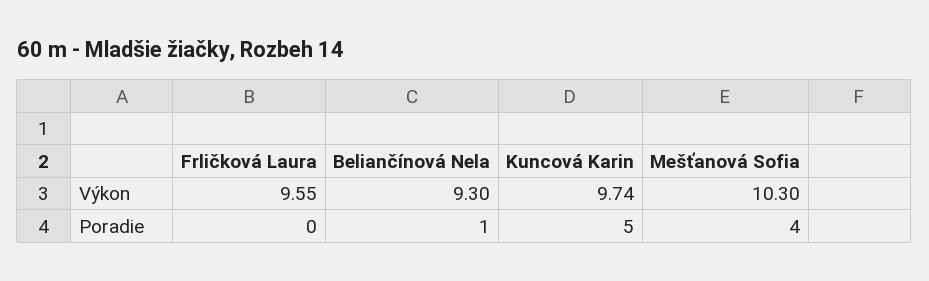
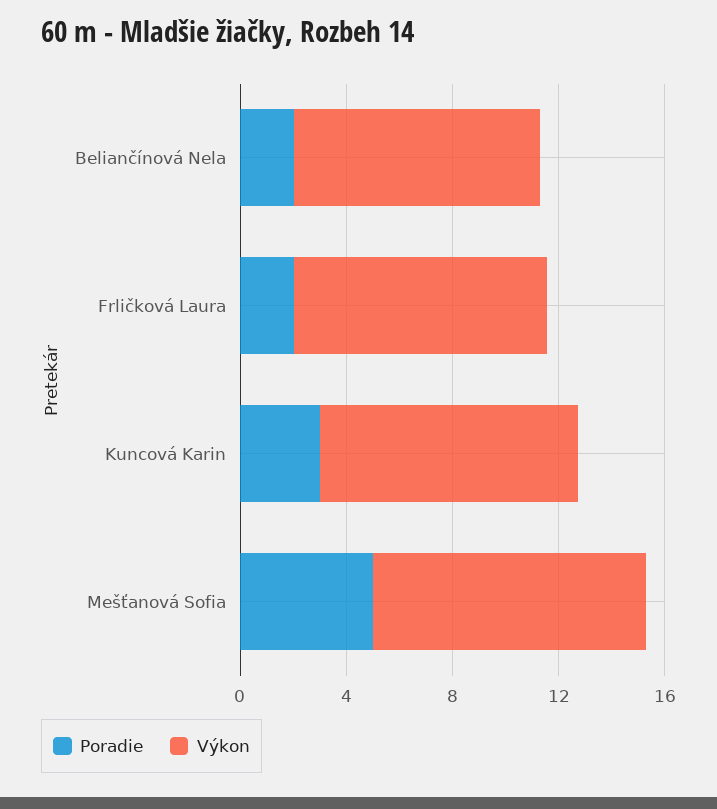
Poradie, Frličková Laura: 0 -> 2
Poradie, Beliančínová Nela: 1 -> 2
Poradie, Kuncová Karin: 5 -> 3
Poradie, Mešťanová Sofia: 4 -> 5

